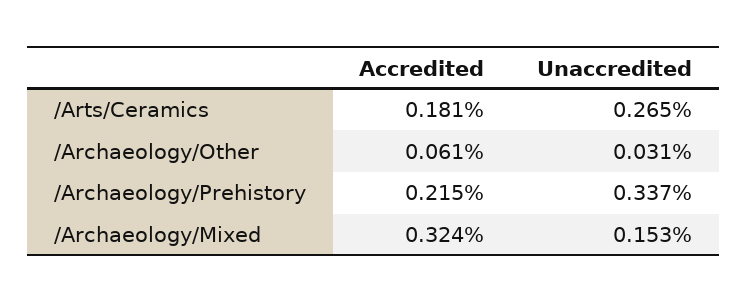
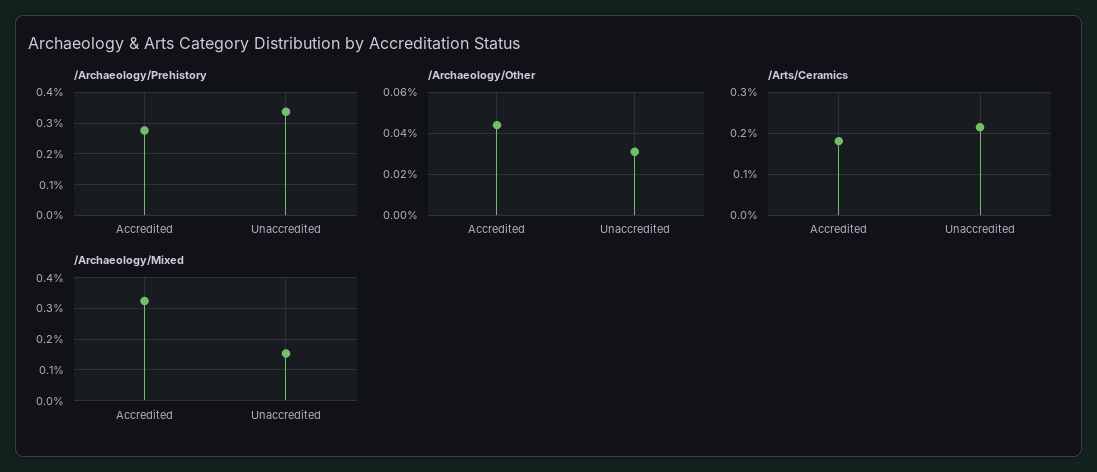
/Arts/Ceramics, Unaccredited: 0.265 -> 0.22
/Archaeology/Other, Accredited: 0.061 -> 0.045
/Archaeology/Prehistory, Accredited: 0.215 -> 0.28

